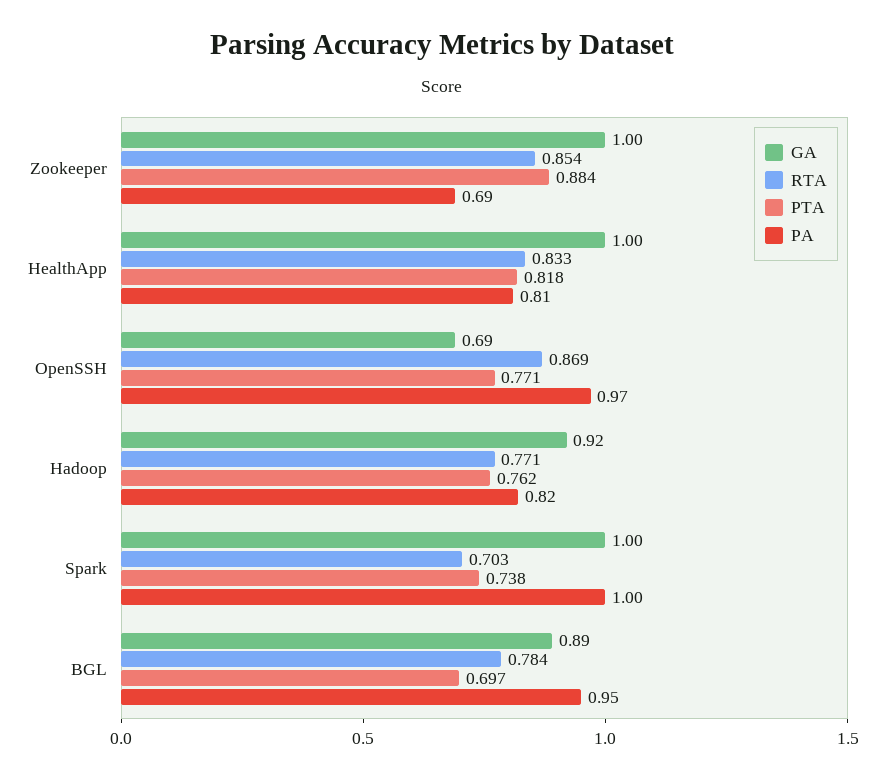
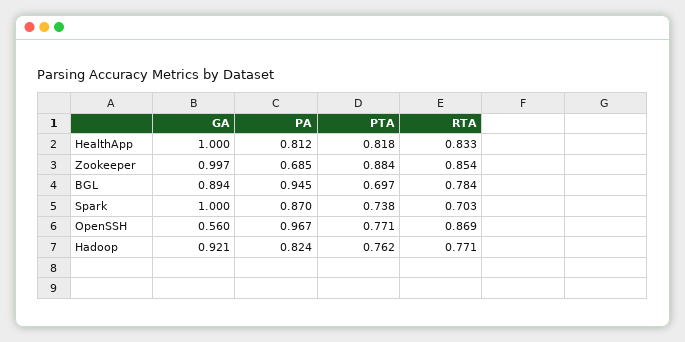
GA, OpenSSH: 0.69 -> 0.56
PA, Spark: 1 -> 0.87

